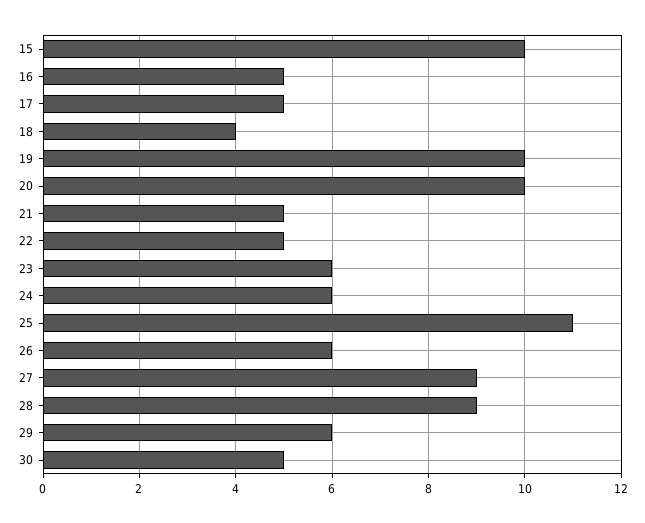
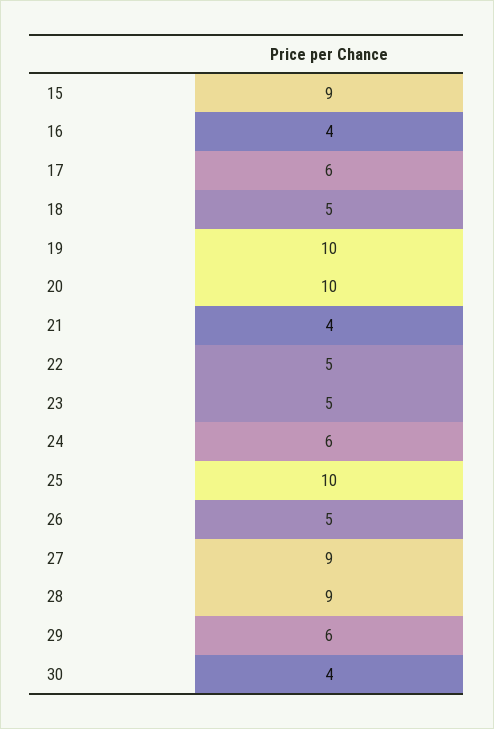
15: 10 -> 9
16: 5 -> 4
17: 5 -> 6
18: 4 -> 5
21: 5 -> 4
23: 6 -> 5
25: 11 -> 10
26: 6 -> 5
30: 5 -> 4

